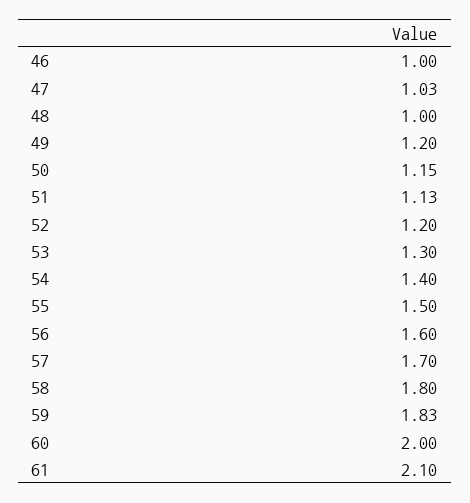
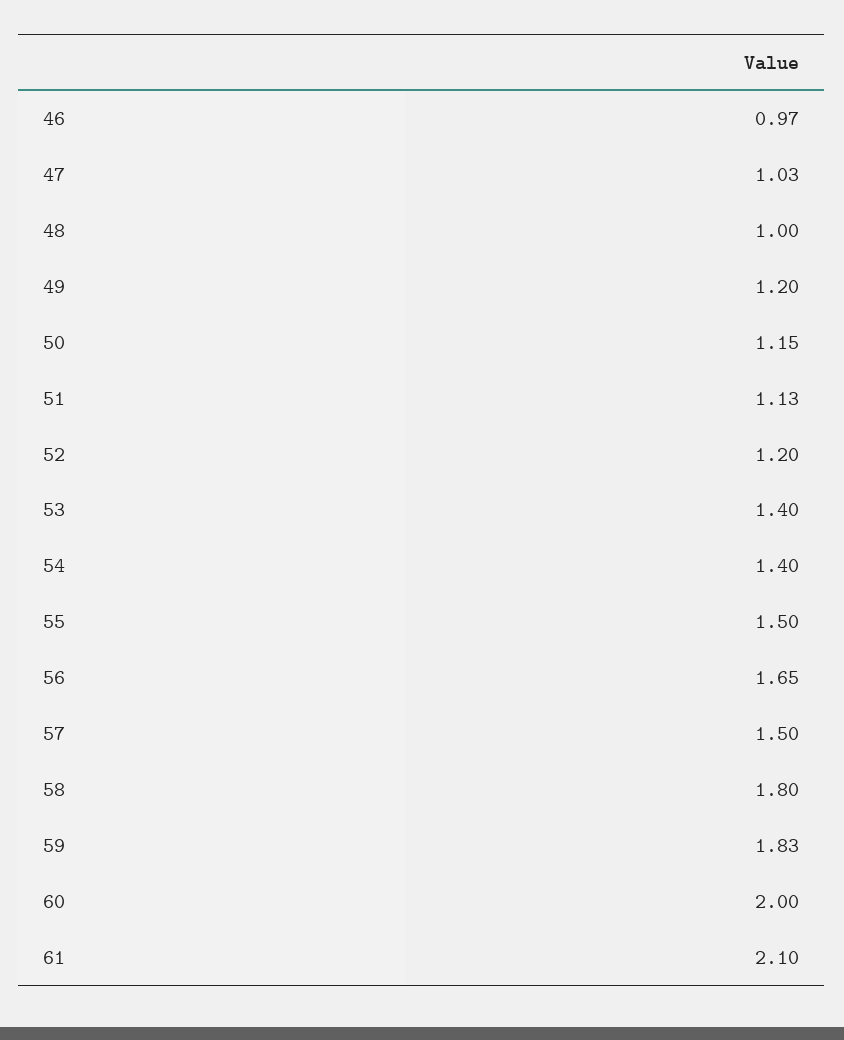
46: 1 -> 0.97
53: 1.3 -> 1.4
56: 1.6 -> 1.65
57: 1.7 -> 1.5

